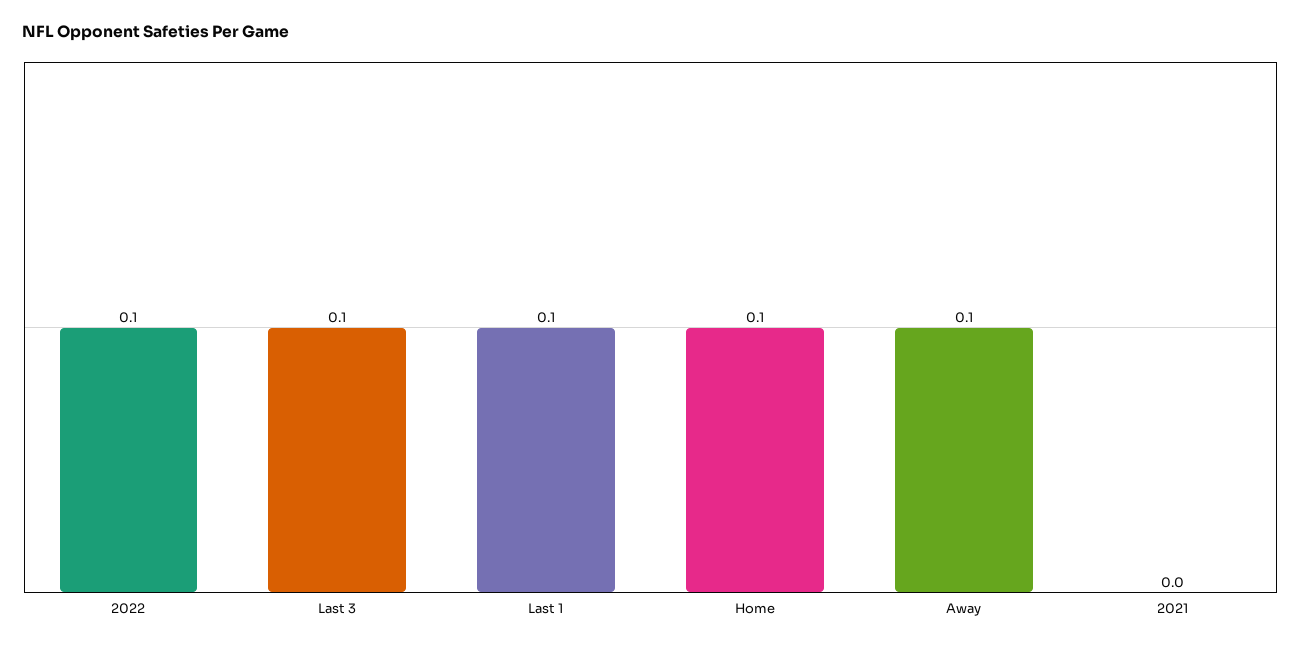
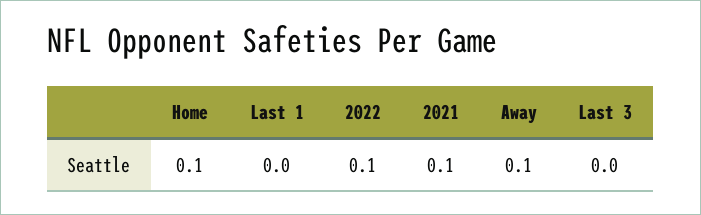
Last 3: 0.1 -> 0
Last 1: 0.1 -> 0
2021: 0 -> 0.1

